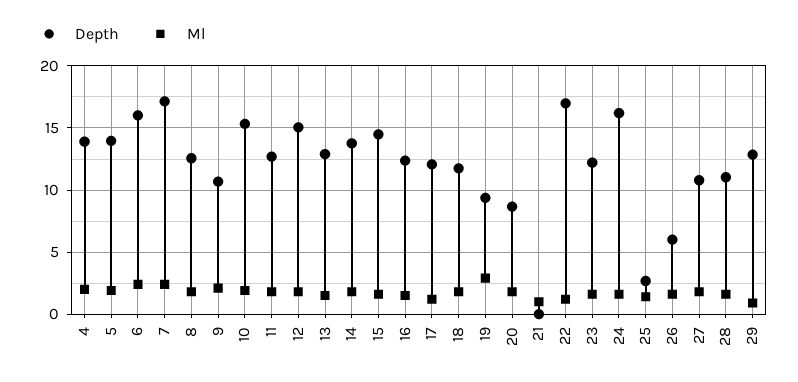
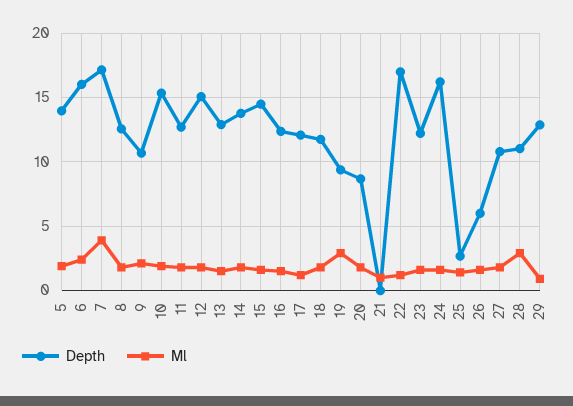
Depth, 4: 14 -> none
Ml, 4: 2 -> none
Ml, 7: 2.5 -> 4
Ml, 28: 1.5 -> 3

